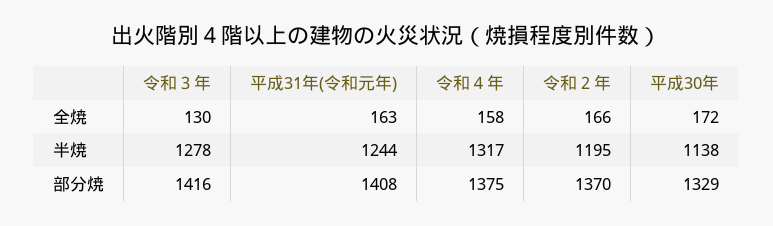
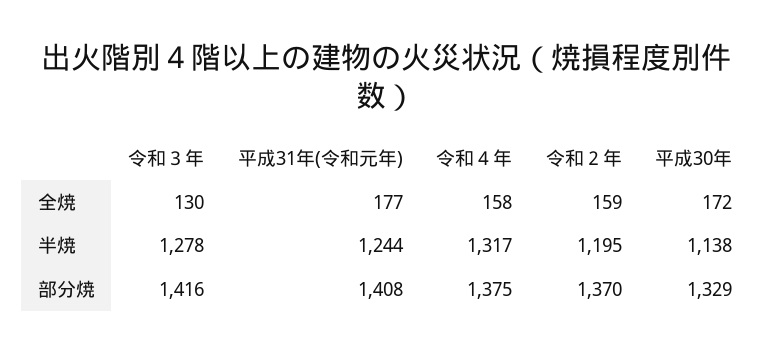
平成31年(令和元年), 全焼: 163 -> 177
令和２年, 全焼: 166 -> 159

